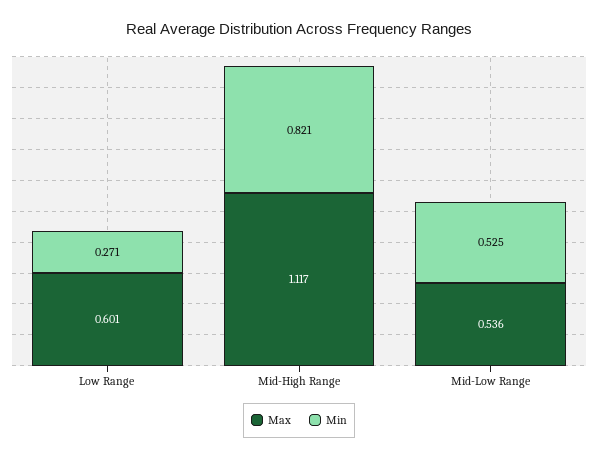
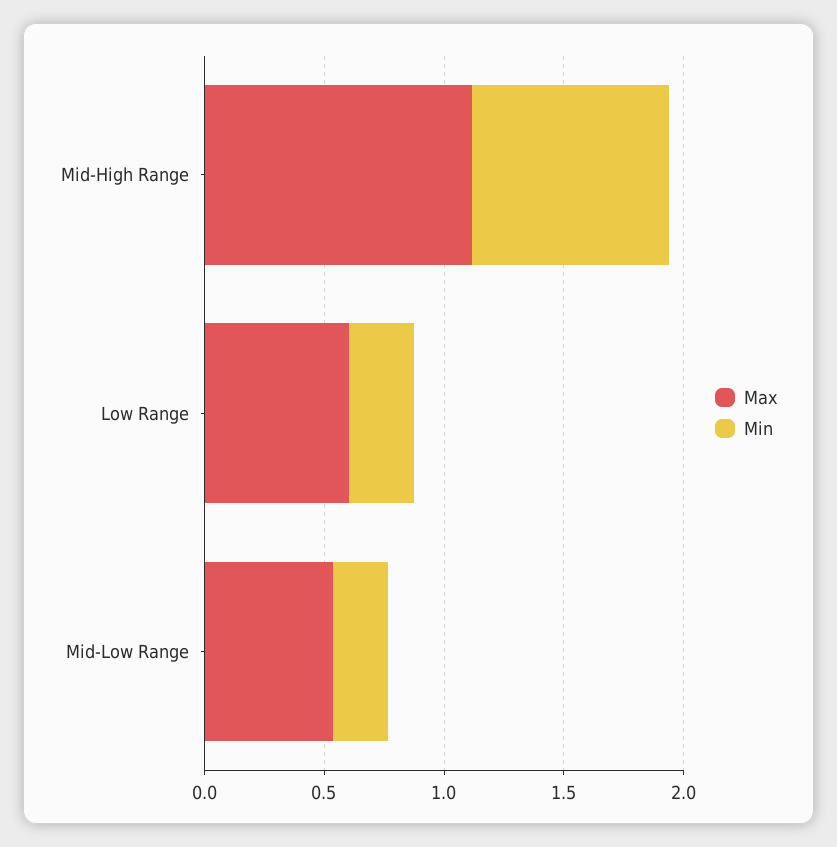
Min, Mid-Low Range: 0.525 -> 0.2

